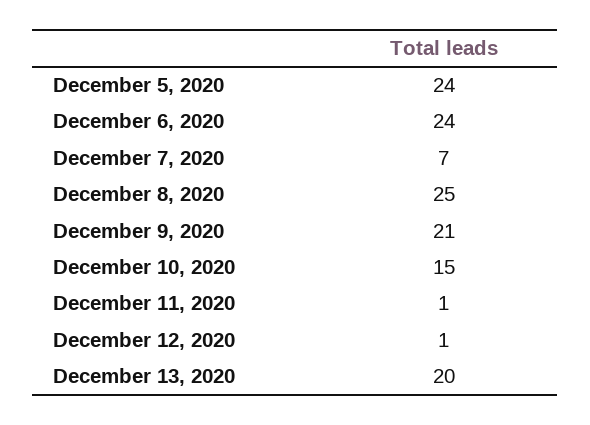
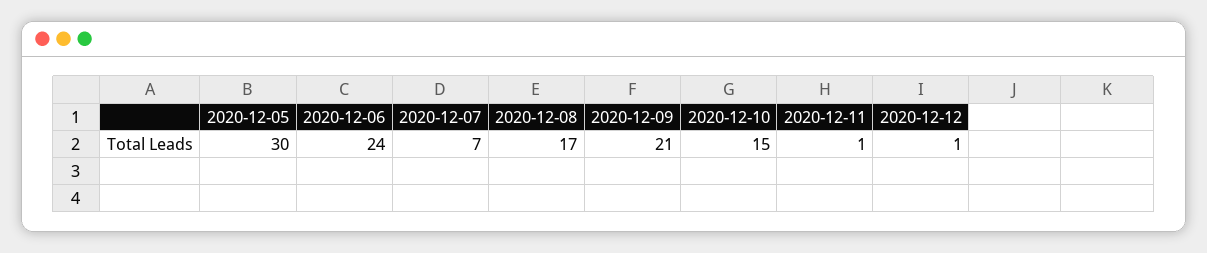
December 5, 2020: 24 -> 30
December 8, 2020: 25 -> 17
December 13, 2020: 20 -> none

